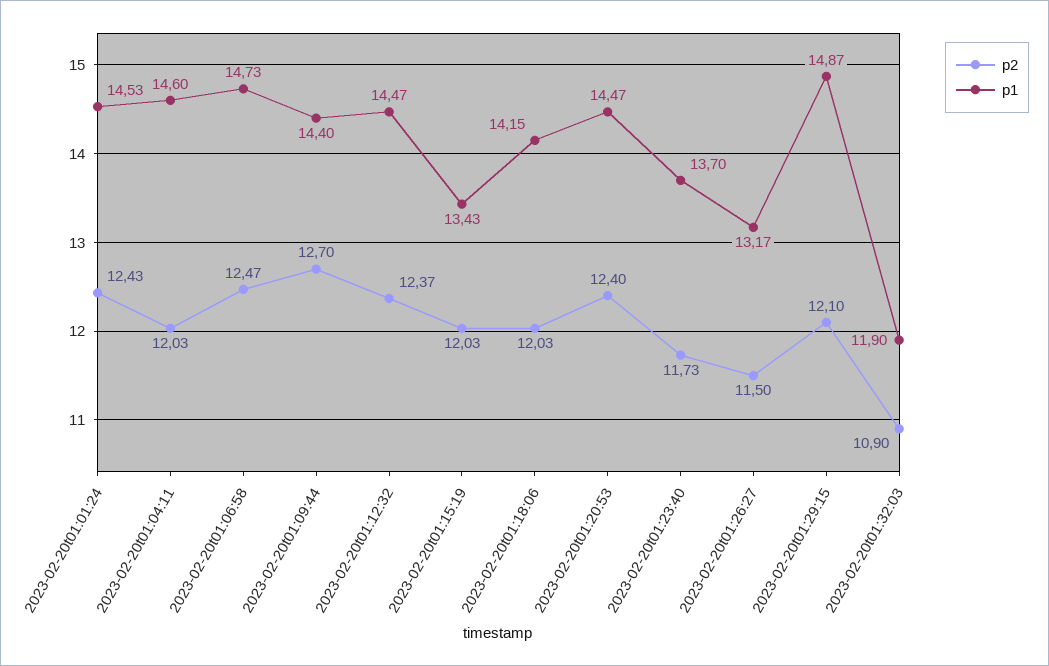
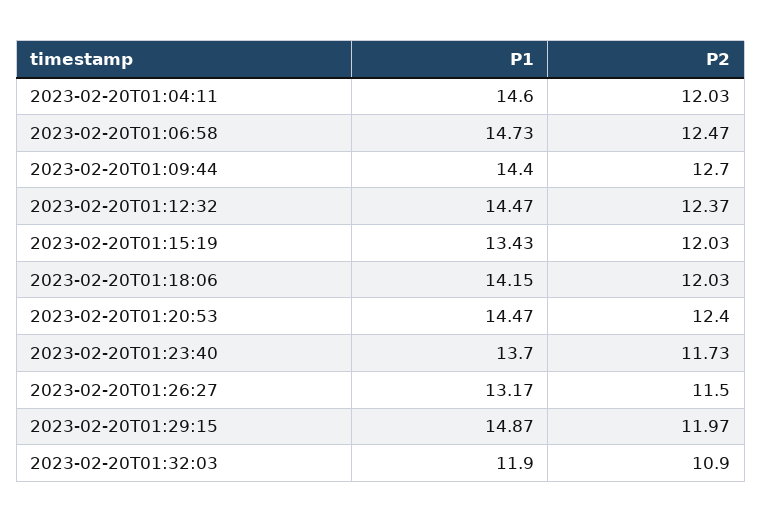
p2, 2023-02-20t01:01:24: 12.43 -> none
p1, 2023-02-20t01:01:24: 14.53 -> none
p2, 2023-02-20t01:29:15: 12.1 -> 11.97

